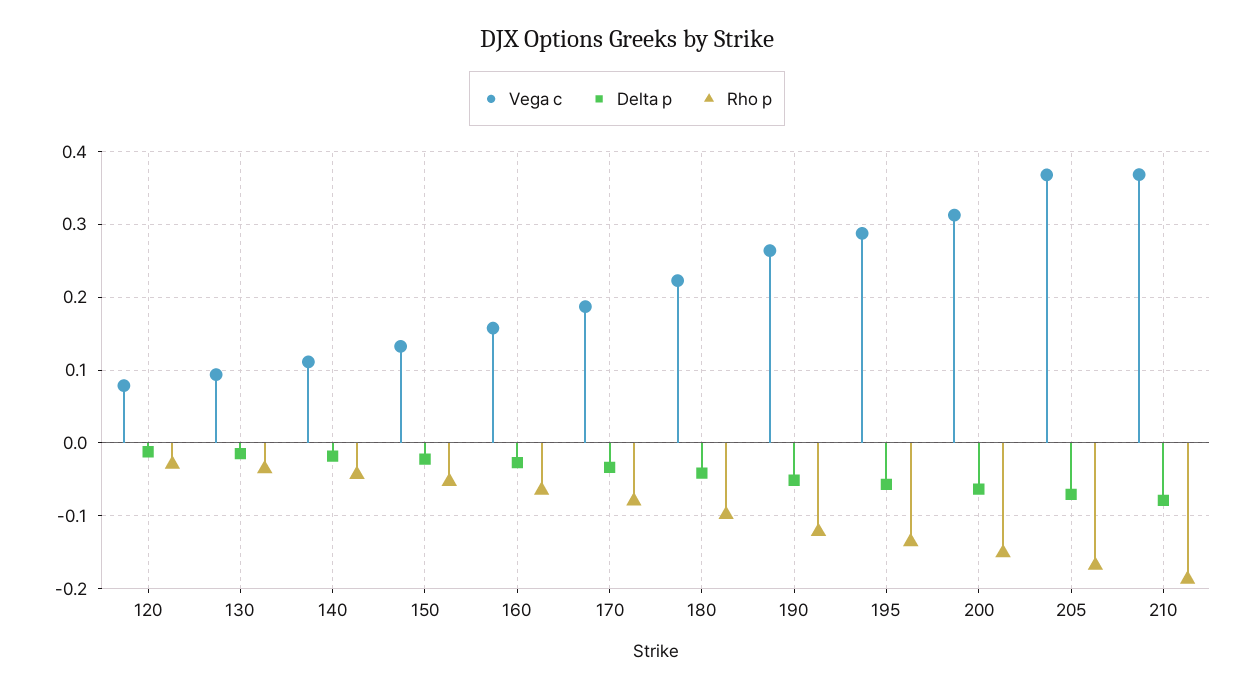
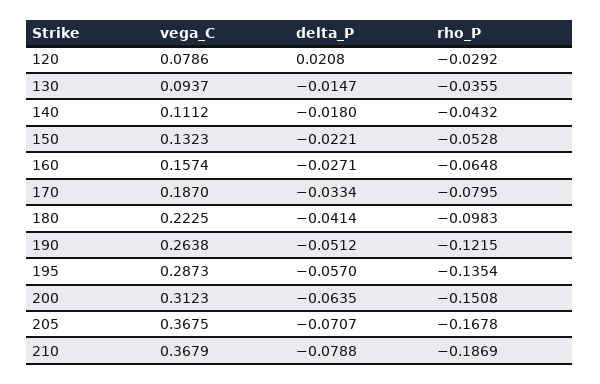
Delta p, 120: -0.01 -> 0.0208

